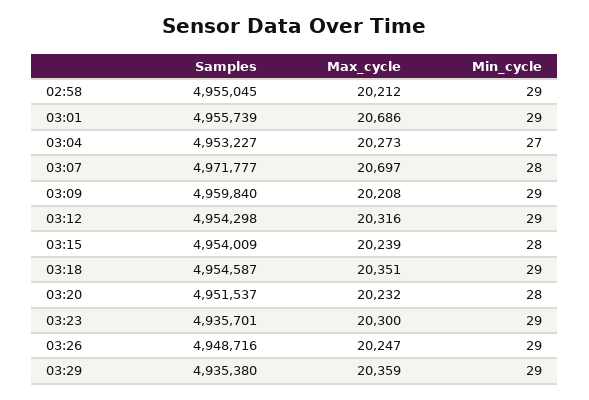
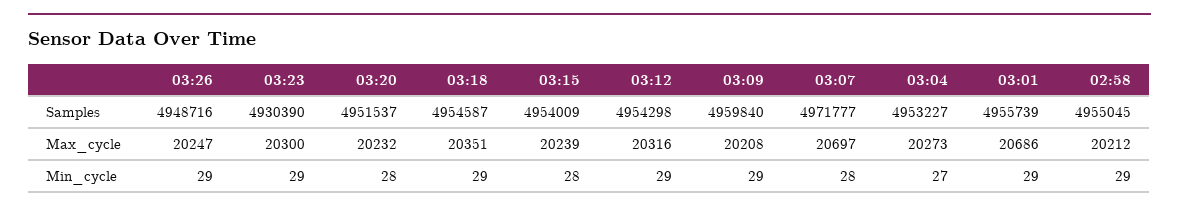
Samples, 03:23: 4935701 -> 4930390
Samples, 03:29: 4935380 -> none
Max_cycle, 03:29: 20359 -> none
Min_cycle, 03:29: 29 -> none

